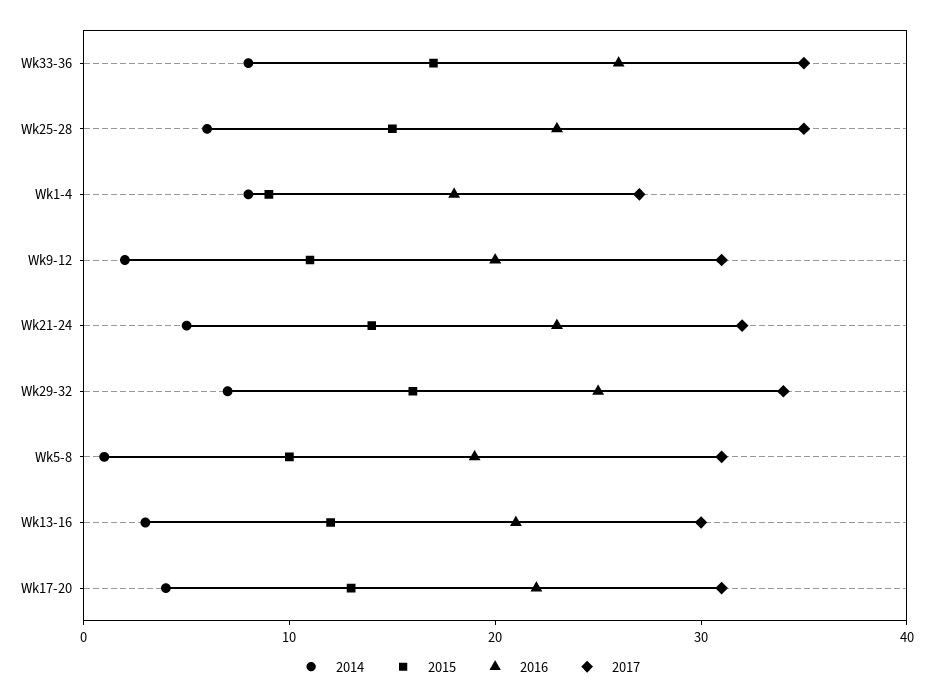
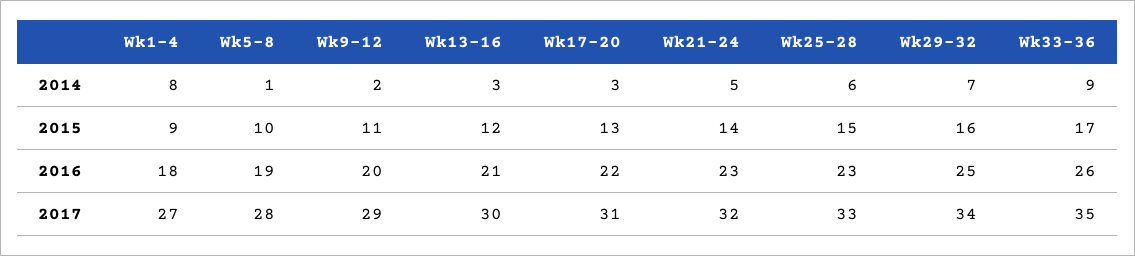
2014, Wk33-36: 8 -> 9
2017, Wk25-28: 35 -> 33
2017, Wk9-12: 31 -> 29
2017, Wk5-8: 31 -> 28
2014, Wk17-20: 4 -> 3

